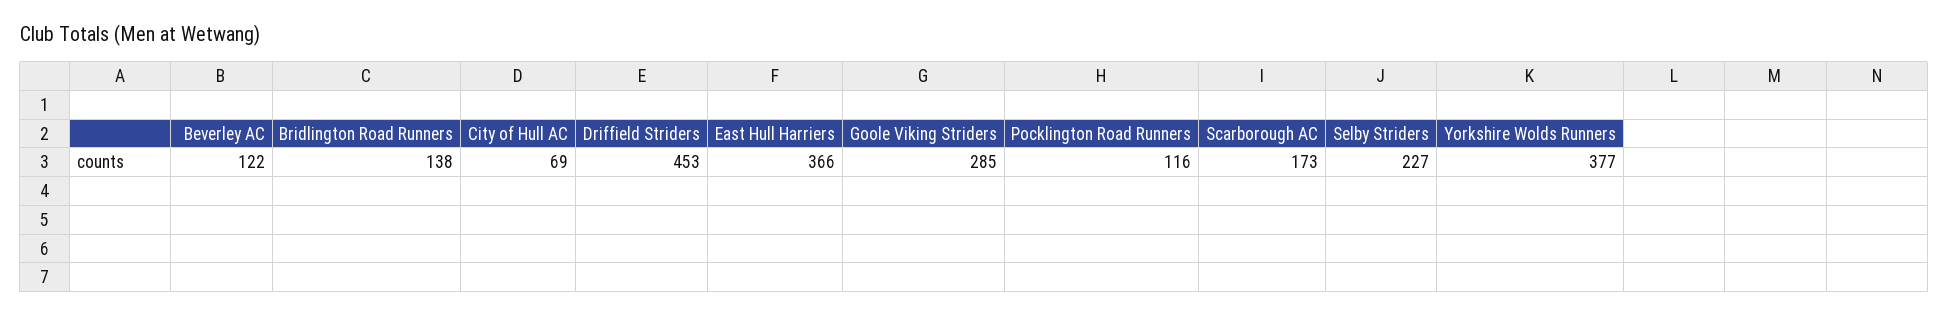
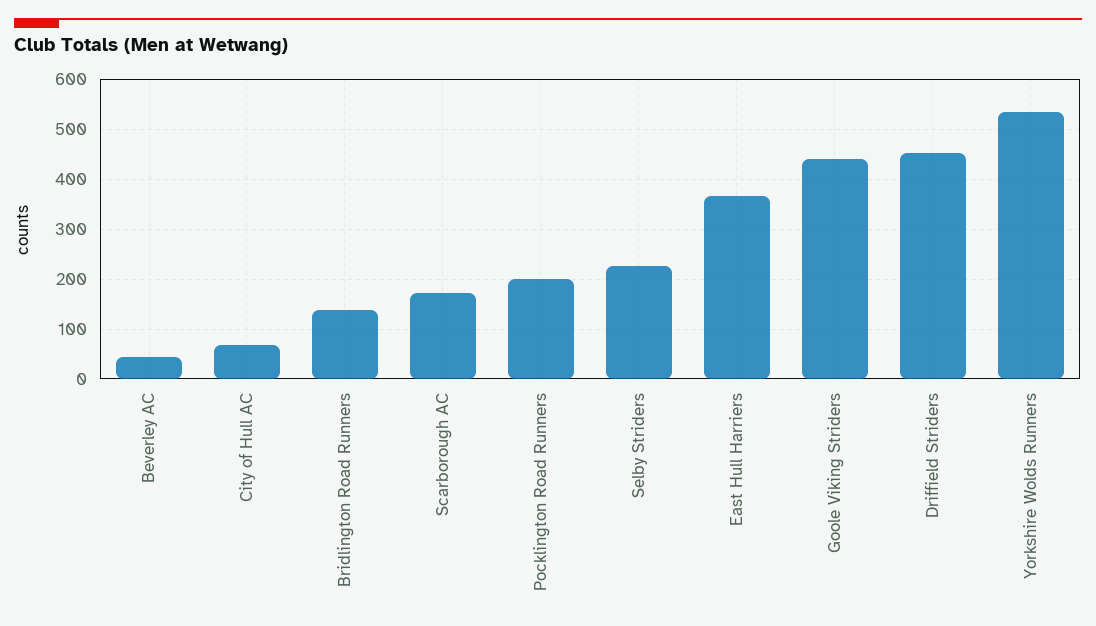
Beverley AC: 122 -> 40
Goole Viking Striders: 285 -> 440
Pocklington Road Runners: 116 -> 200
Yorkshire Wolds Runners: 377 -> 540

